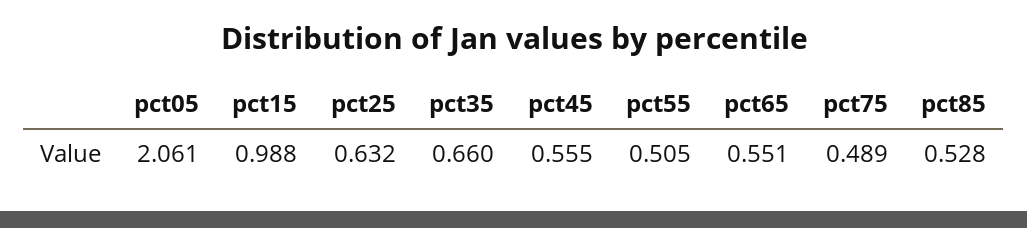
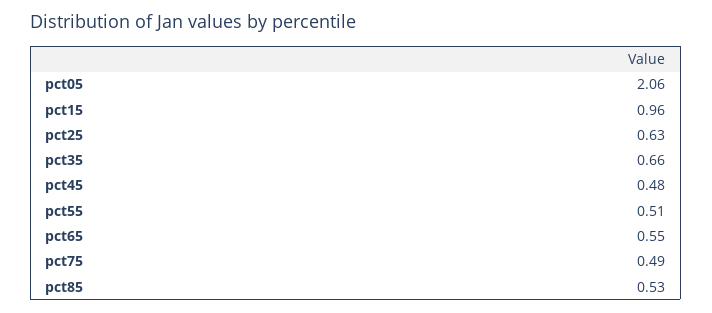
pct15: 0.988 -> 0.96
pct45: 0.555 -> 0.48

